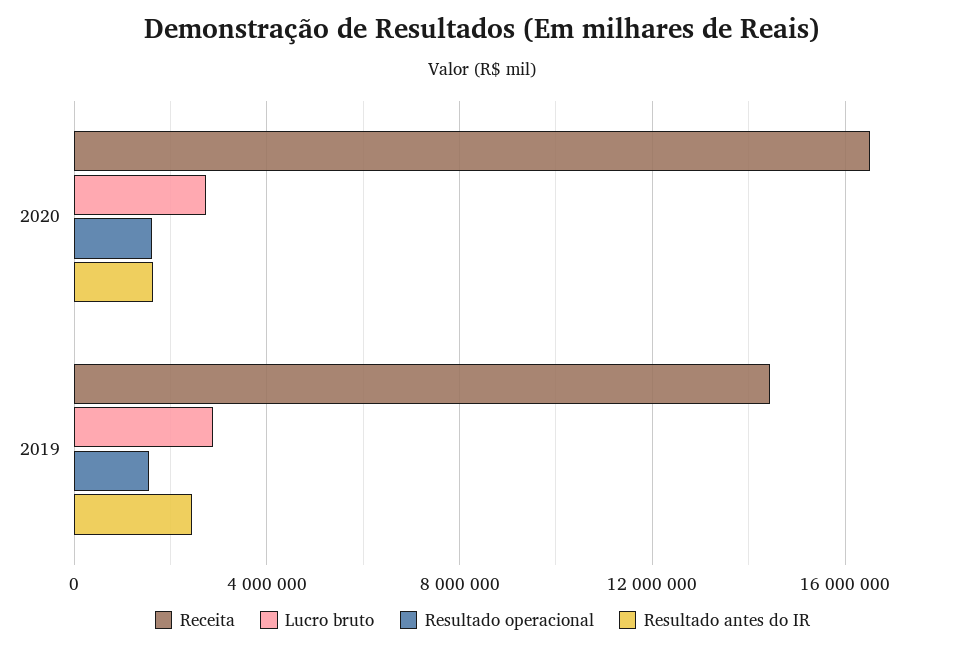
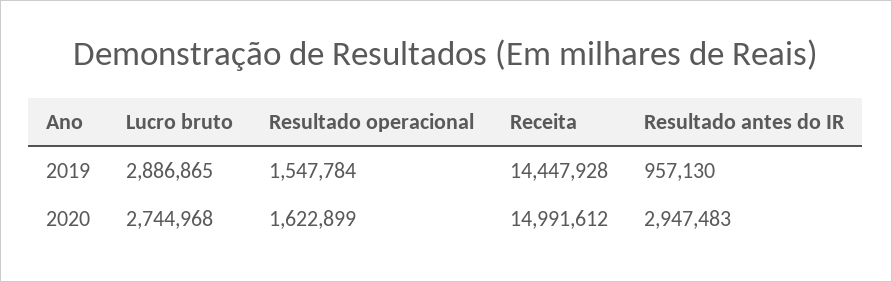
Receita, 2020: 16500000 -> 14991612
Resultado antes do IR, 2020: 1500000 -> 2947483
Resultado antes do IR, 2019: 2500000 -> 957130

